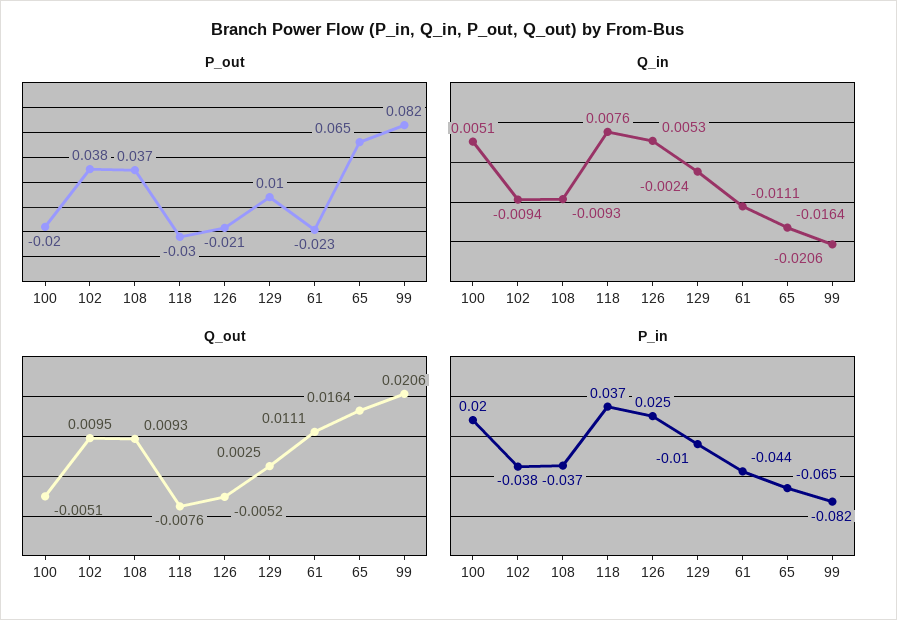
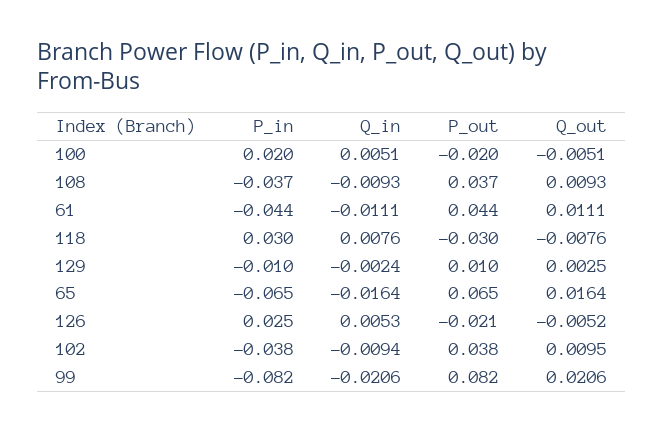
P_out, 61: -0.023 -> 0.044
P_in, 118: 0.037 -> 0.03

